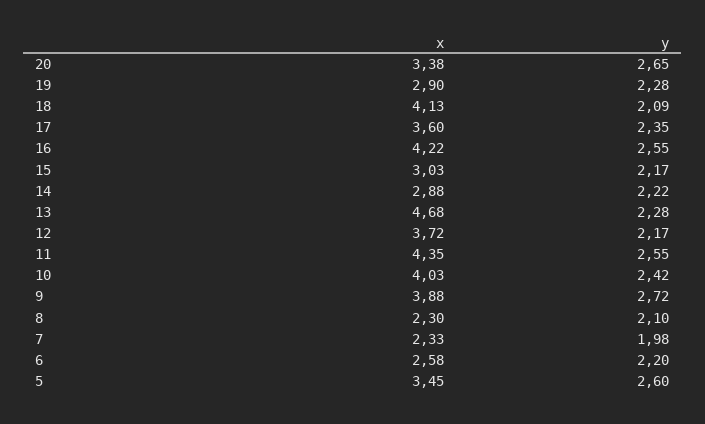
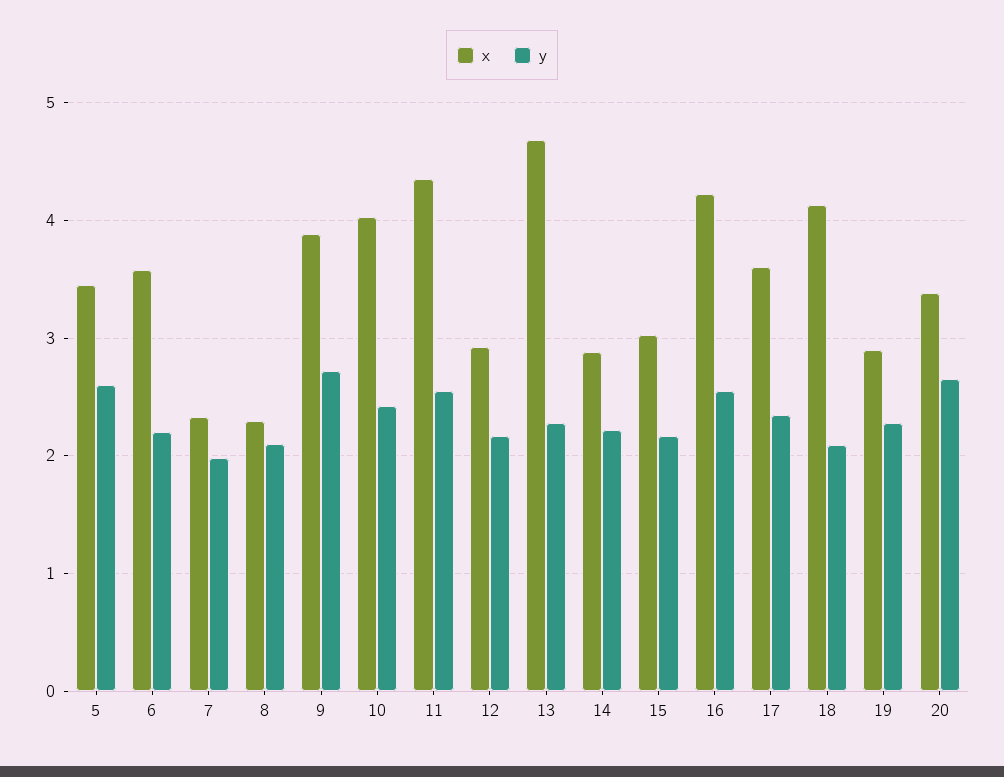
x, 12: 3.72 -> 2.9
x, 6: 2.58 -> 3.6

